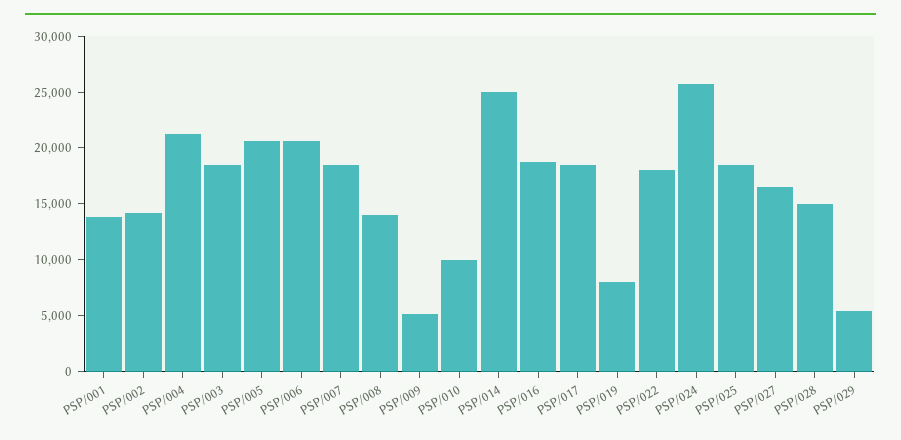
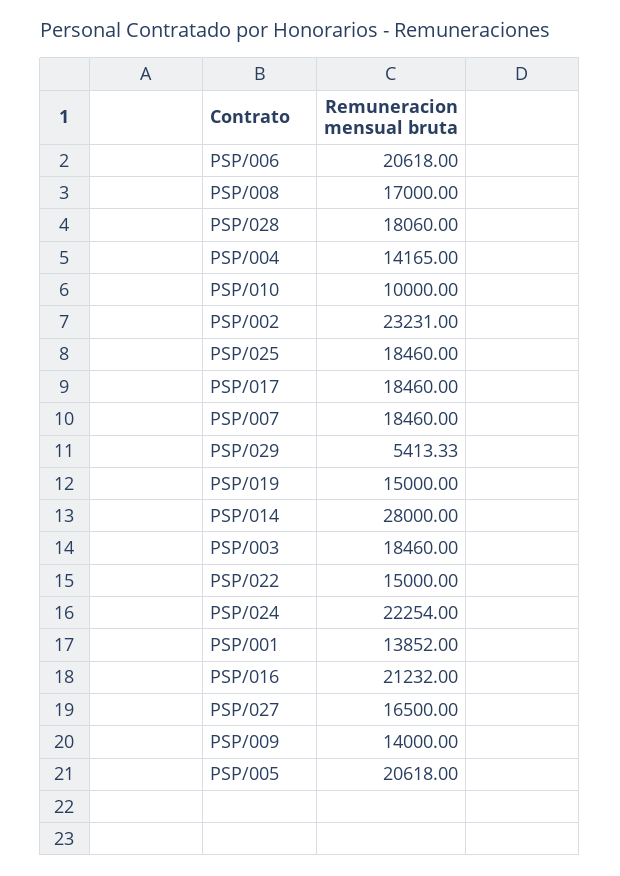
PSP/002: 14000 -> 23231
PSP/004: 21000 -> 14165
PSP/008: 14000 -> 17000
PSP/009: 5000 -> 14000
PSP/014: 25000 -> 28000
PSP/016: 19000 -> 21232
PSP/019: 8000 -> 15000
PSP/022: 18000 -> 15000
PSP/024: 26000 -> 22254
PSP/028: 15000 -> 18060

